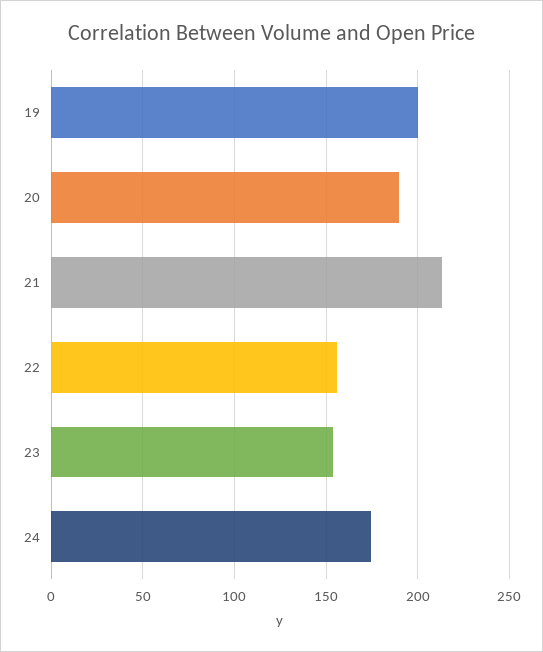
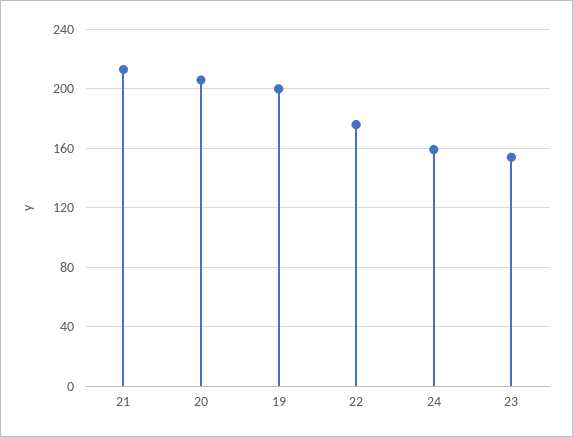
20: 190 -> 205
22: 155 -> 175
24: 175 -> 160

